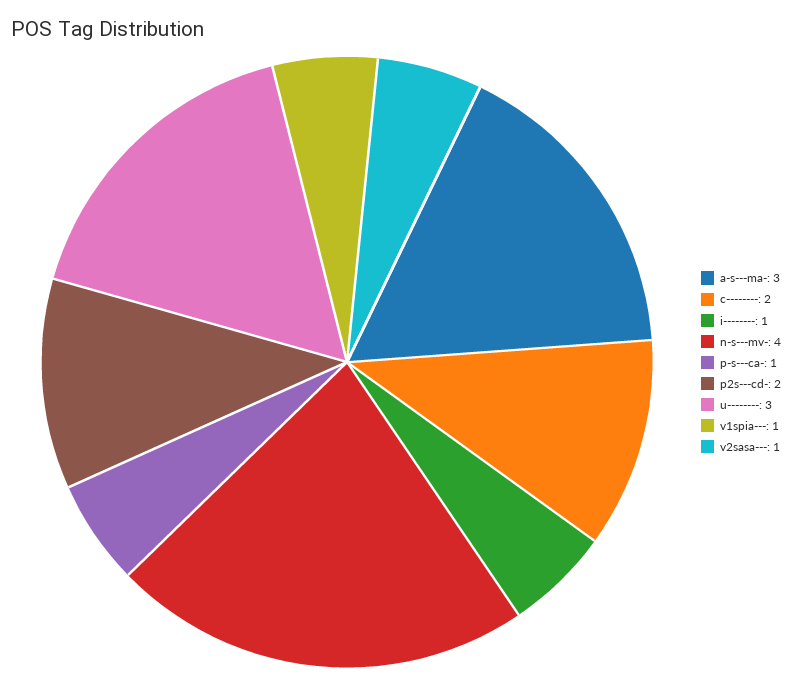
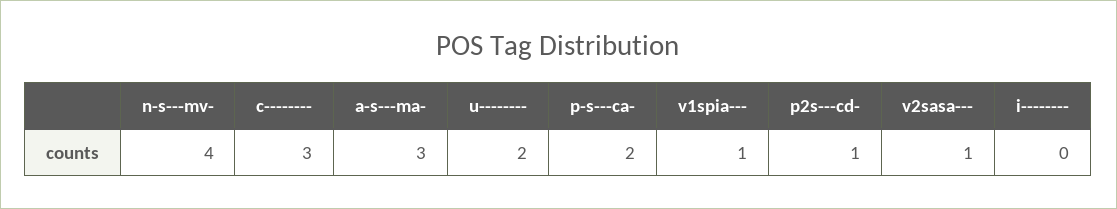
c--------: 2 -> 3
i--------: 1 -> 0
p-s---ca-: 1 -> 2
p2s---cd-: 2 -> 1
u--------: 3 -> 2

